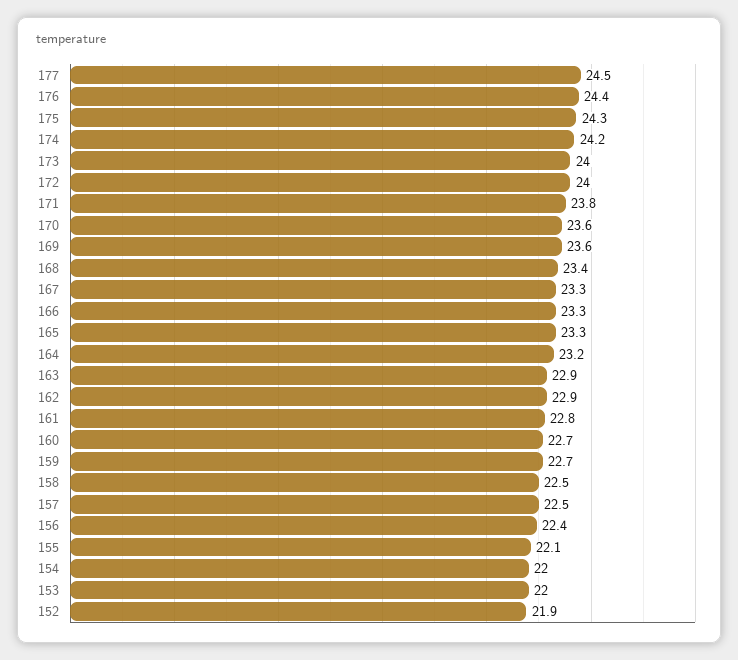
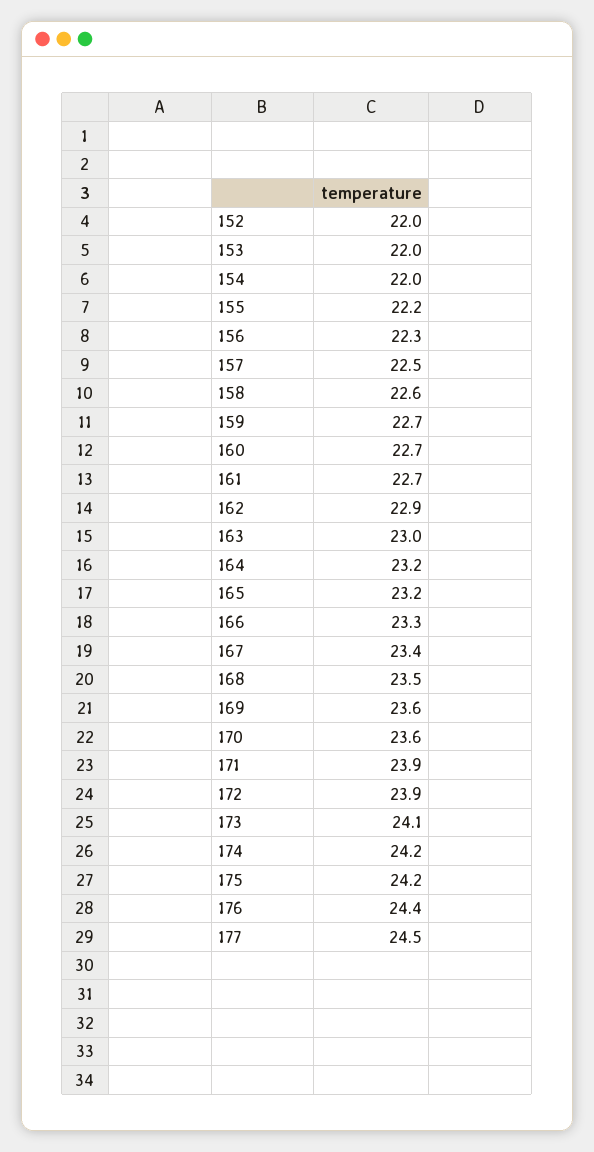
175: 24.3 -> 24.2
173: 24 -> 24.1
172: 24 -> 23.9
171: 23.8 -> 23.9
168: 23.4 -> 23.5
167: 23.3 -> 23.4
165: 23.3 -> 23.2
163: 22.9 -> 23
161: 22.8 -> 22.7
158: 22.5 -> 22.6
156: 22.4 -> 22.3
155: 22.1 -> 22.2
152: 21.9 -> 22

